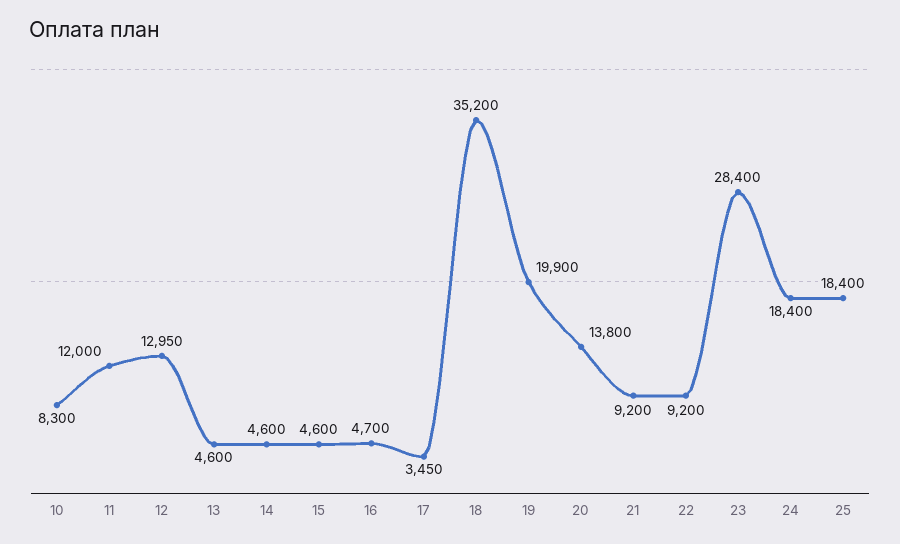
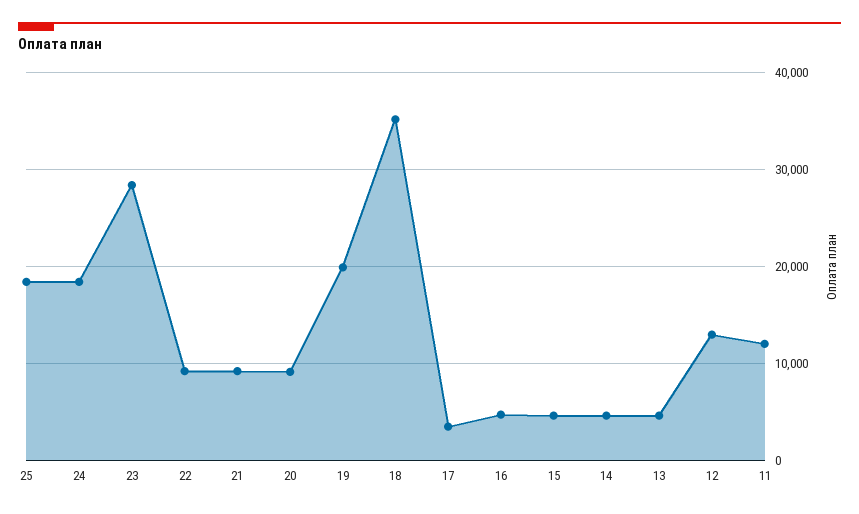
10: 8300 -> none
20: 13800 -> 9000

